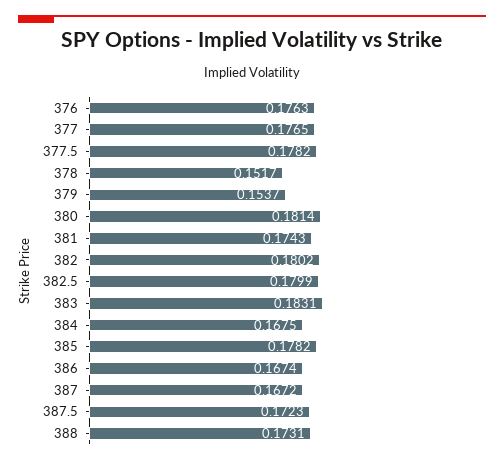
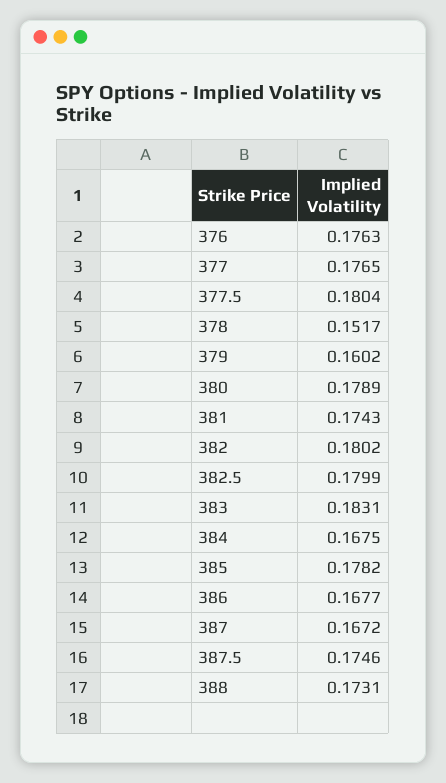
377.5: 0.1782 -> 0.1804
379: 0.1537 -> 0.1602
380: 0.1814 -> 0.1789
386: 0.1674 -> 0.1677
387.5: 0.1723 -> 0.1746

